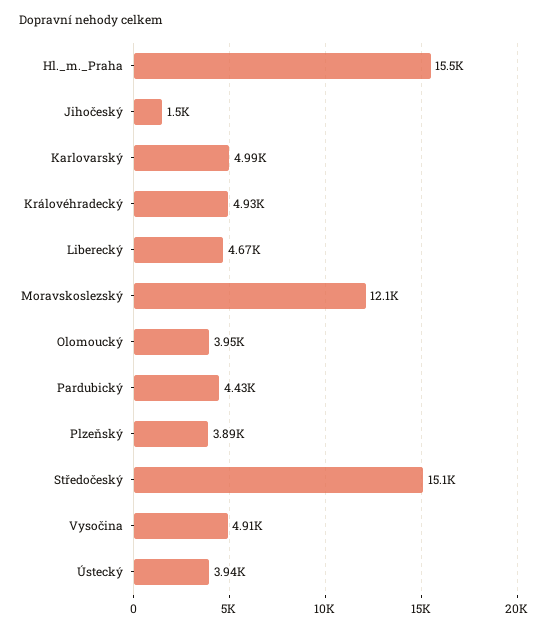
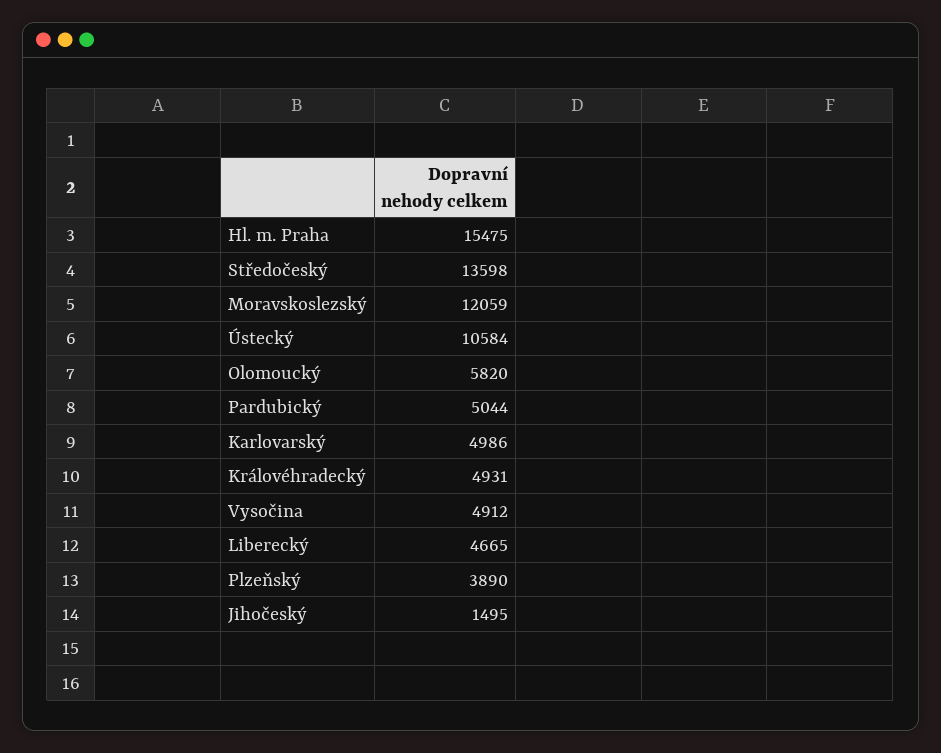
Olomoucký: 3950 -> 5820
Pardubický: 4430 -> 5044
Středočeský: 15100 -> 13598
Ústecký: 3940 -> 10584

